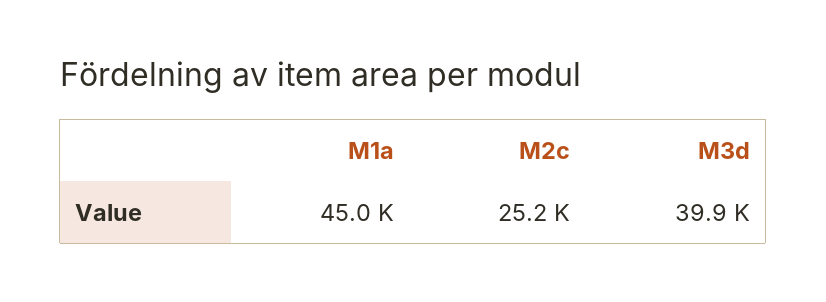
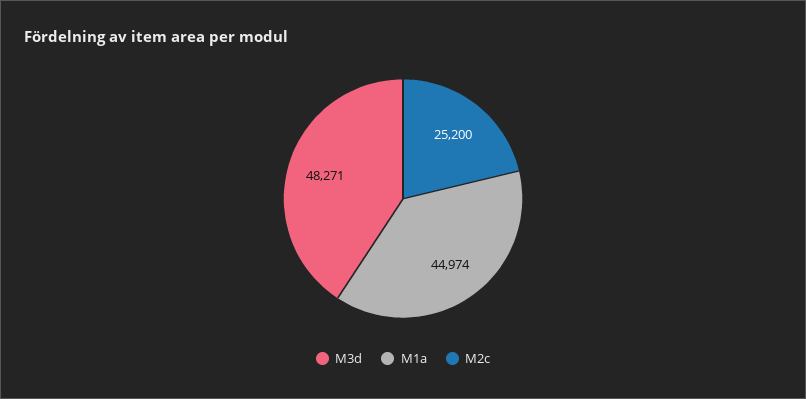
M3d: 39900 -> 48271

